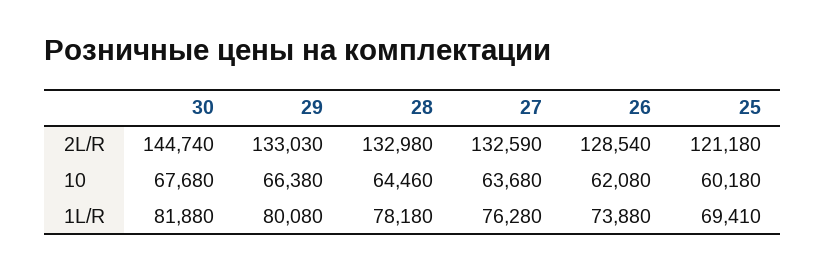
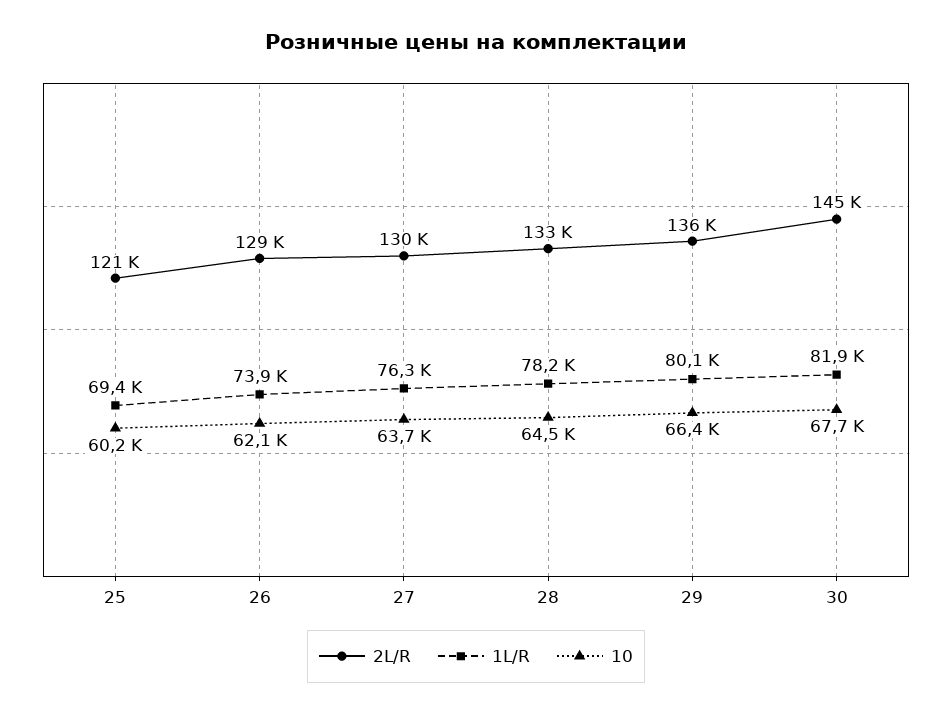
2L/R, 29: 133030 -> 136000
2L/R, 27: 132590 -> 130000

